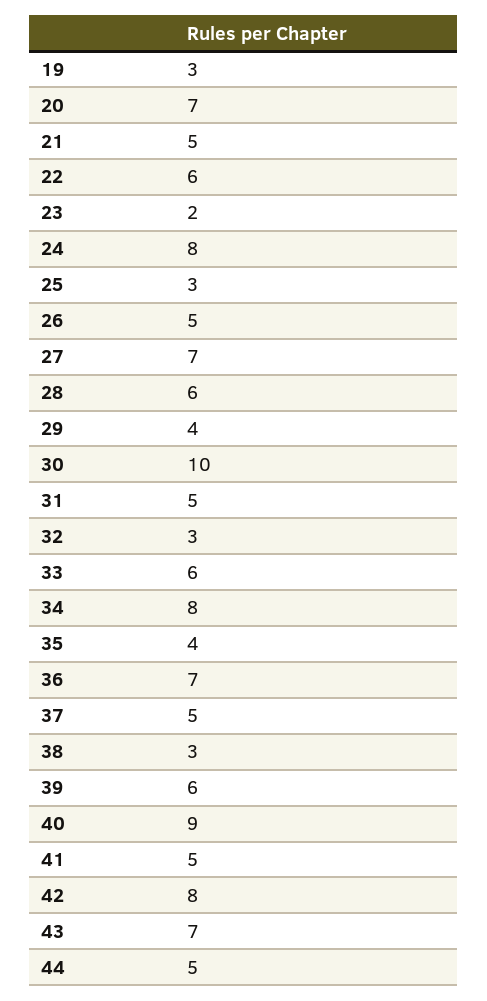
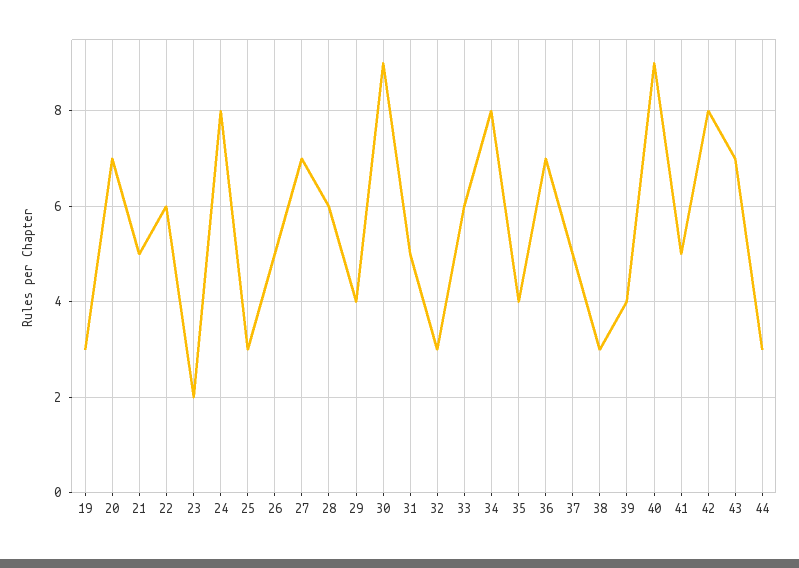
30: 10 -> 9
39: 6 -> 4
44: 5 -> 3

